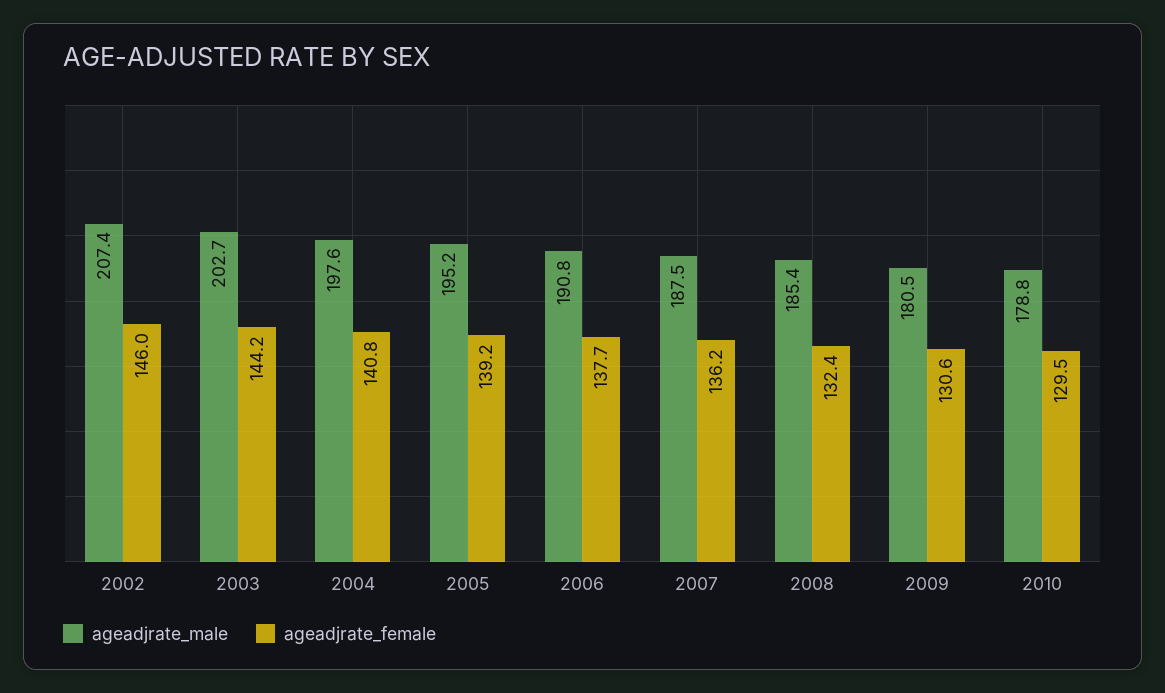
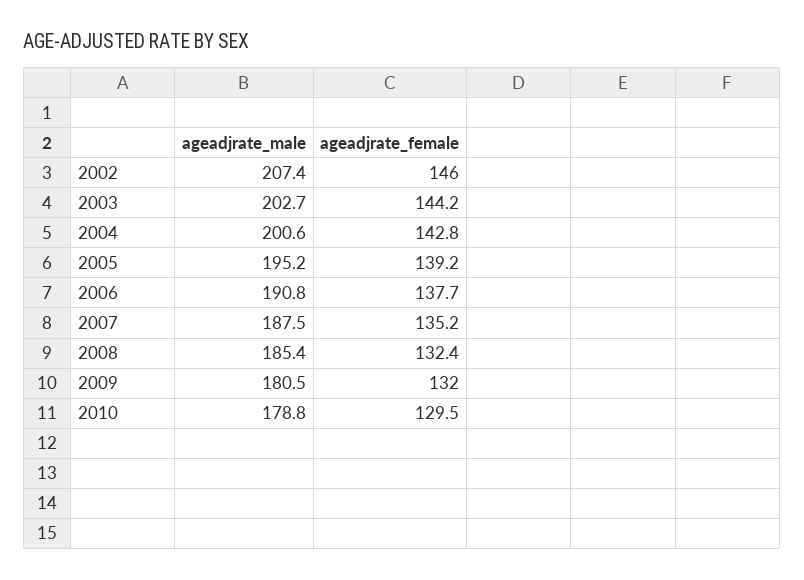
ageadjrate_male, 2004: 197.6 -> 200.6
ageadjrate_female, 2004: 140.8 -> 142.8
ageadjrate_female, 2007: 136.2 -> 135.2
ageadjrate_female, 2009: 130.6 -> 132

